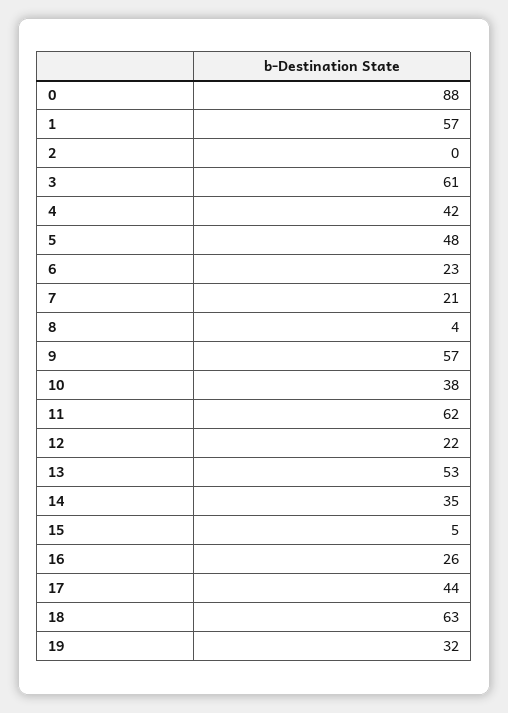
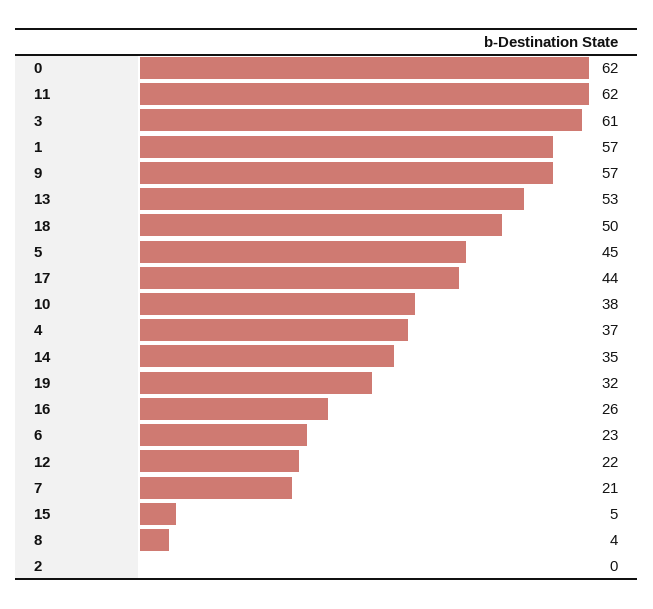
0: 88 -> 62
4: 42 -> 37
5: 48 -> 45
18: 63 -> 50

